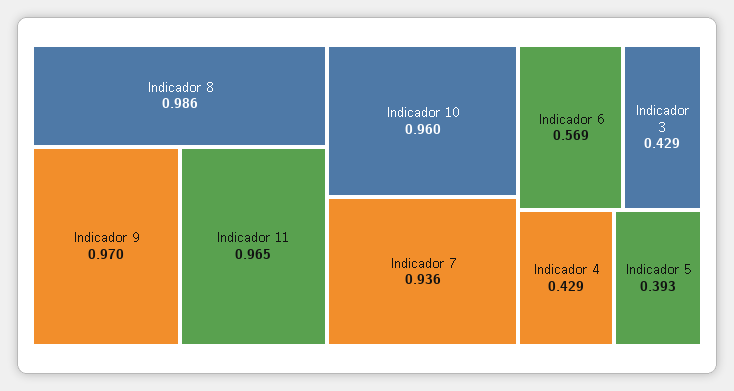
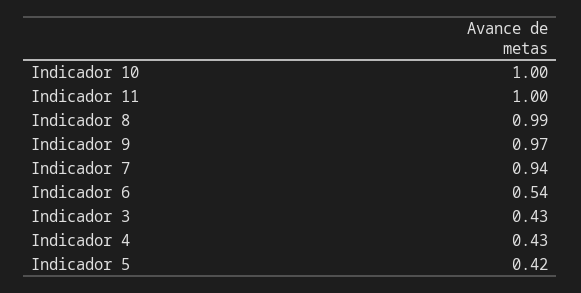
Indicador 11: 0.965 -> 1
Indicador 10: 0.96 -> 1
Indicador 6: 0.569 -> 0.54
Indicador 5: 0.393 -> 0.42

